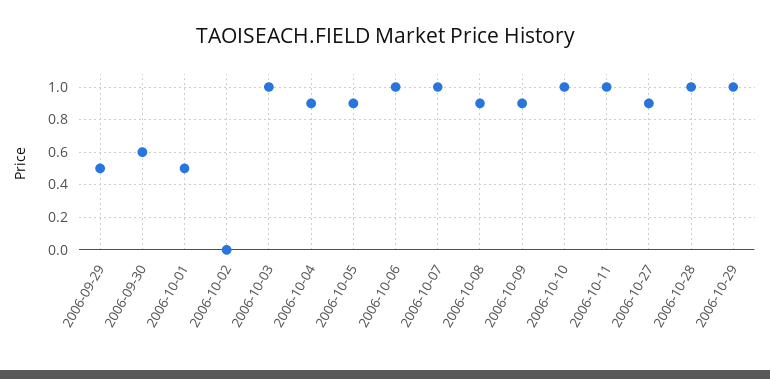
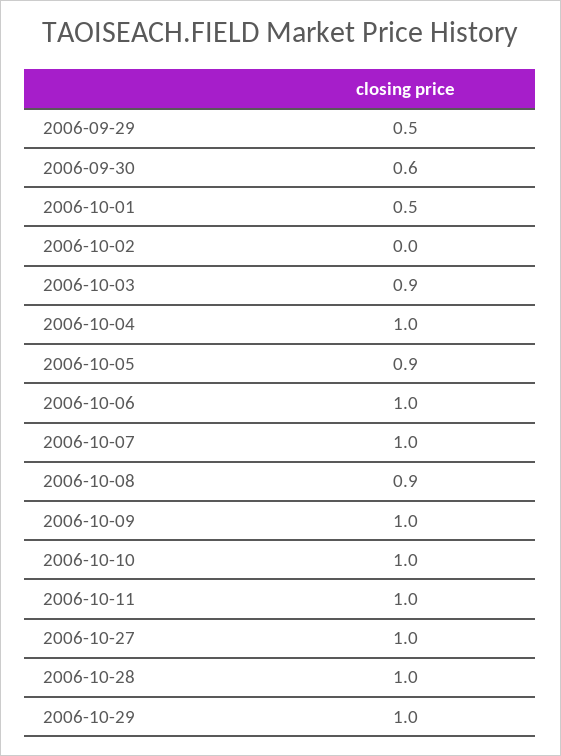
2006-10-03: 1 -> 0.9
2006-10-04: 0.9 -> 1
2006-10-09: 0.9 -> 1
2006-10-27: 0.9 -> 1

